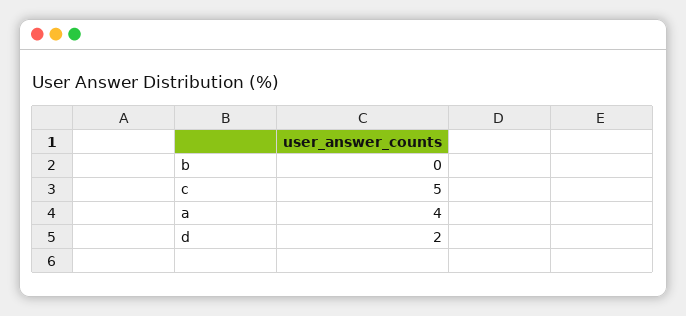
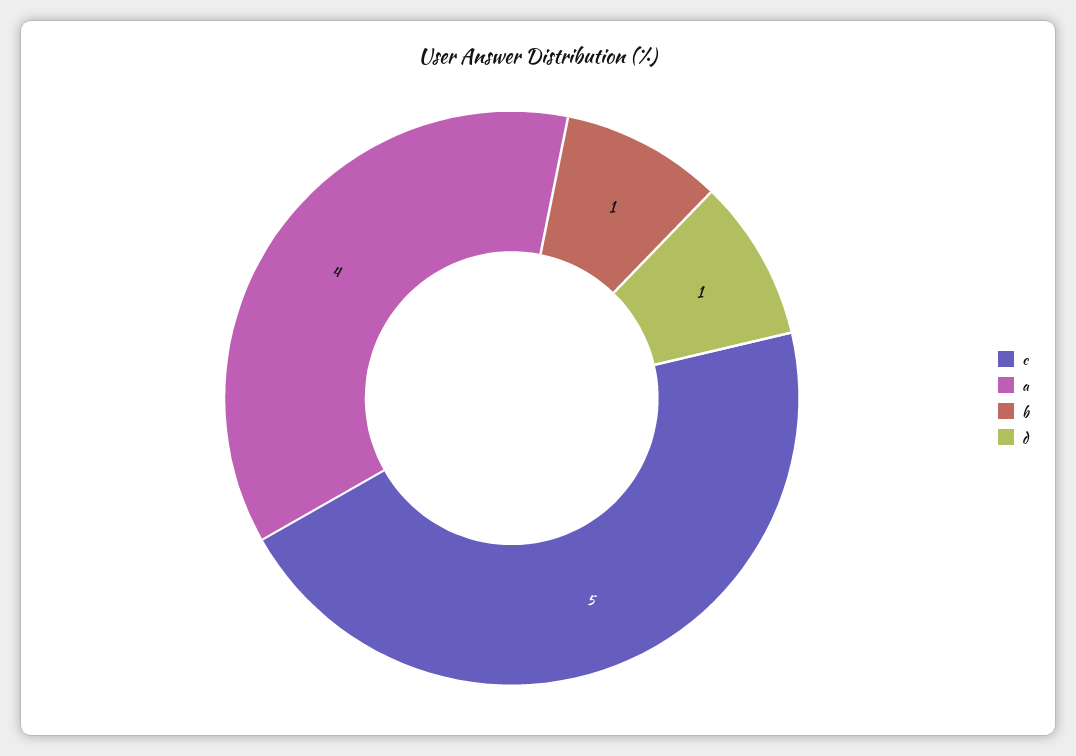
b: 0 -> 1
d: 2 -> 1

